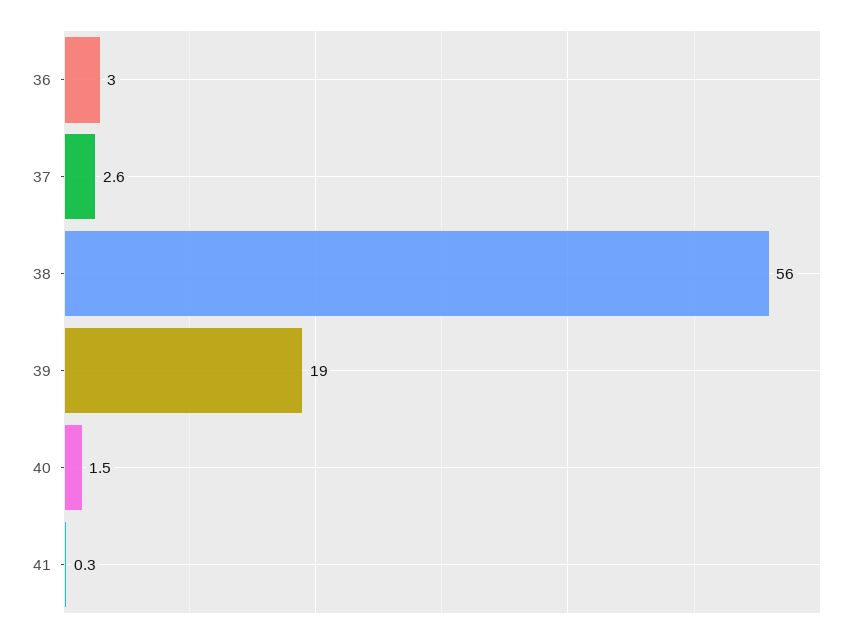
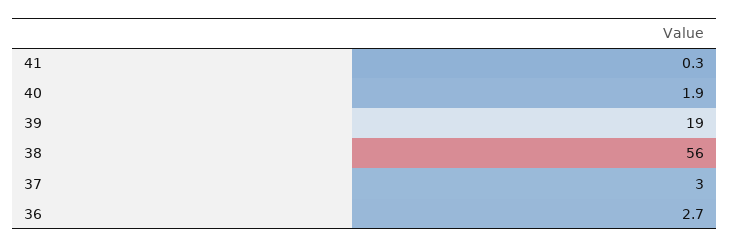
36: 3 -> 2.7
37: 2.6 -> 3
40: 1.5 -> 1.9

